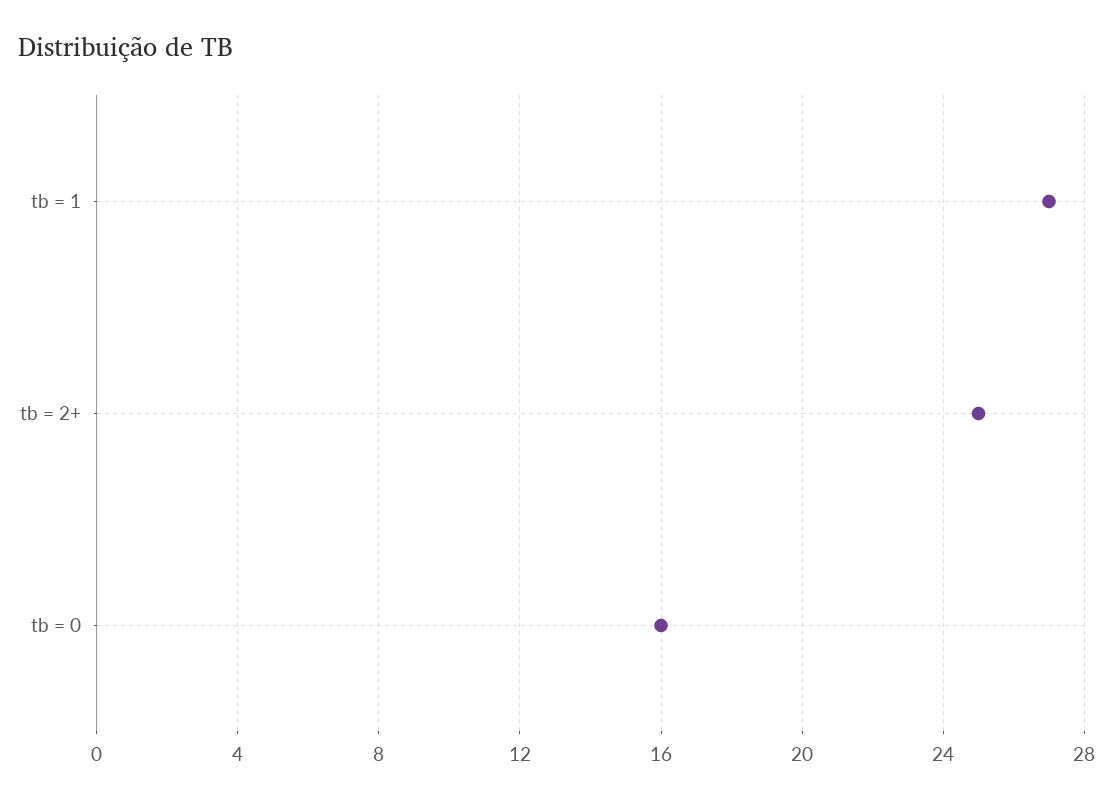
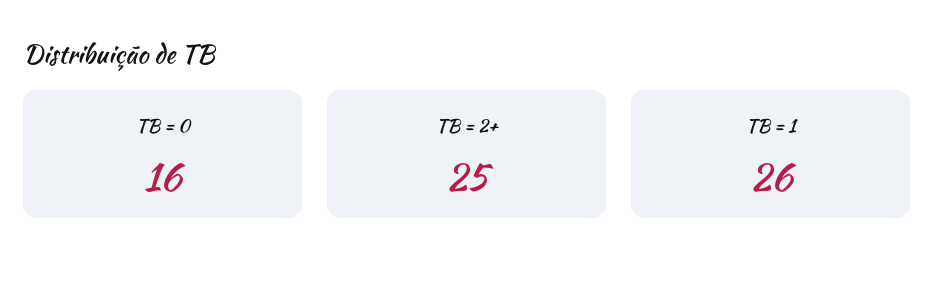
tb = 1: 27 -> 26

